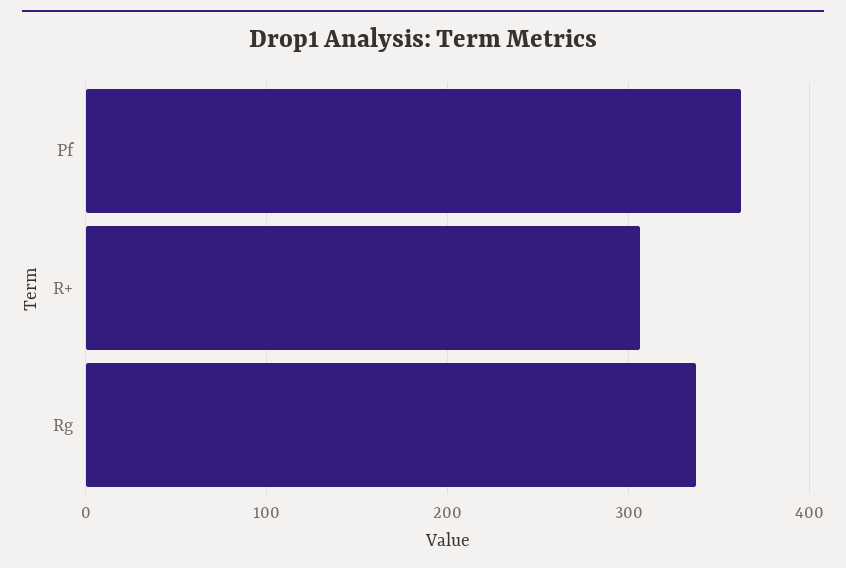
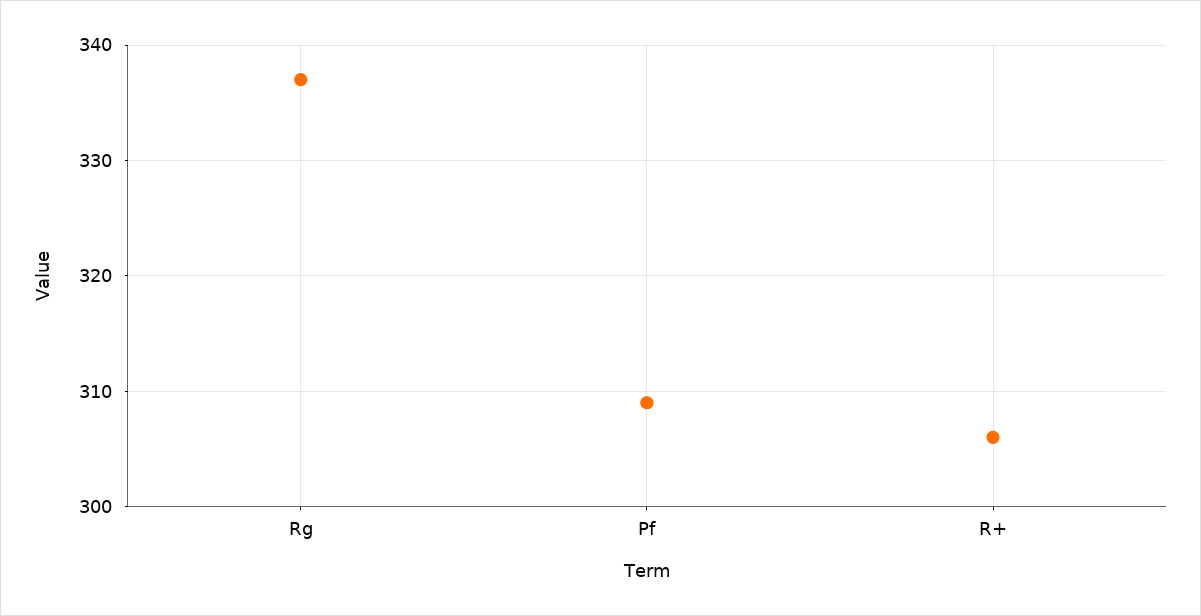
Pf: 360 -> 309

